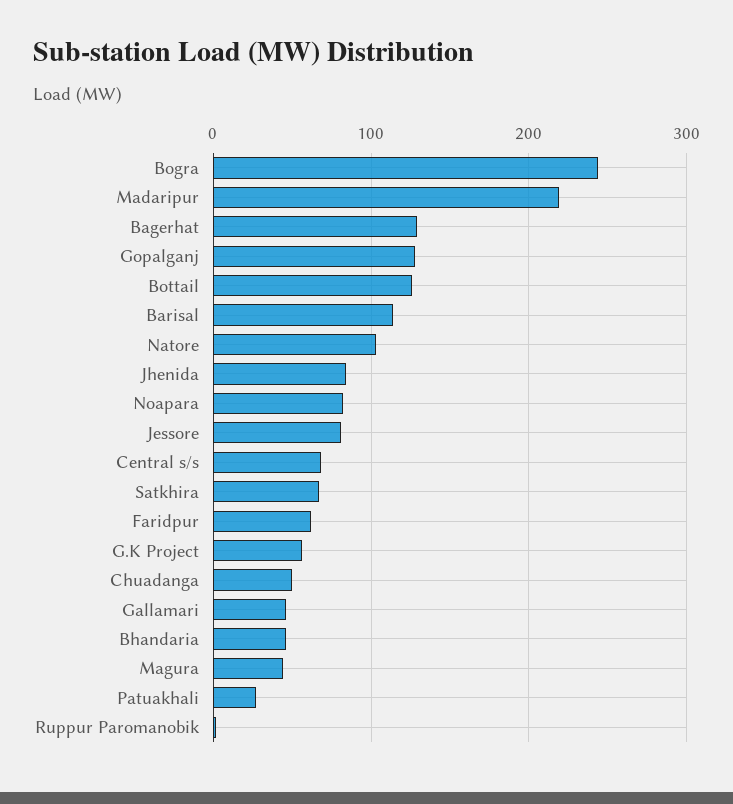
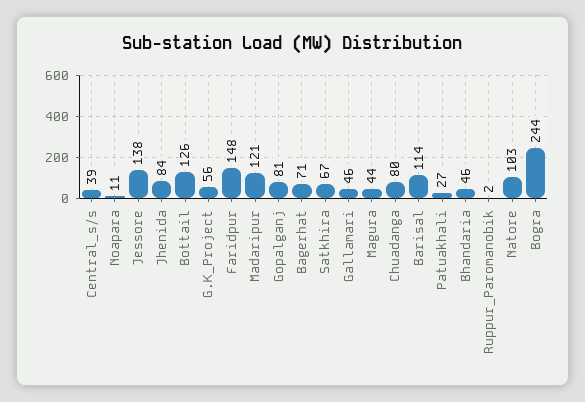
Madaripur: 220 -> 121
Bagerhat: 130 -> 71
Gopalganj: 130 -> 81
Noapara: 80 -> 11
Jessore: 80 -> 138
Central s/s: 70 -> 39
Faridpur: 60 -> 148
Chuadanga: 50 -> 80

